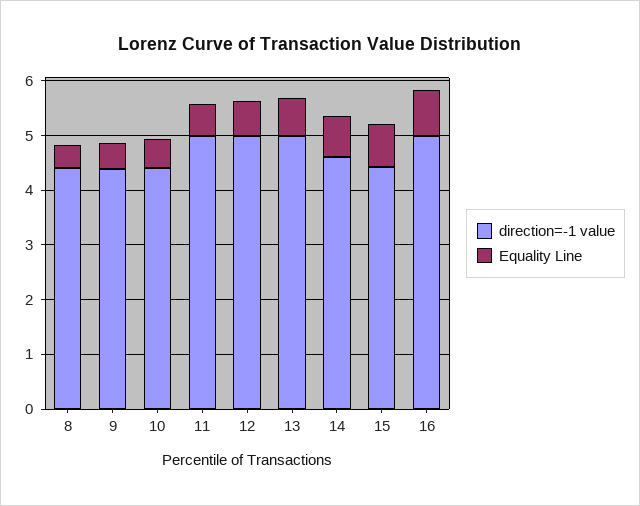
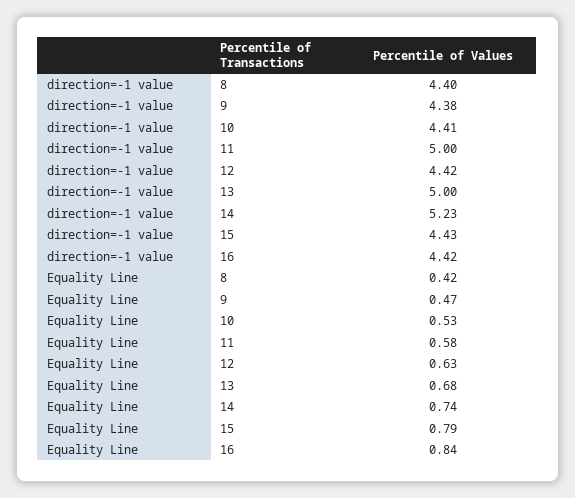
direction=-1 value, 12: 5 -> 4.42
direction=-1 value, 14: 4.6 -> 5.23
direction=-1 value, 16: 5 -> 4.42

